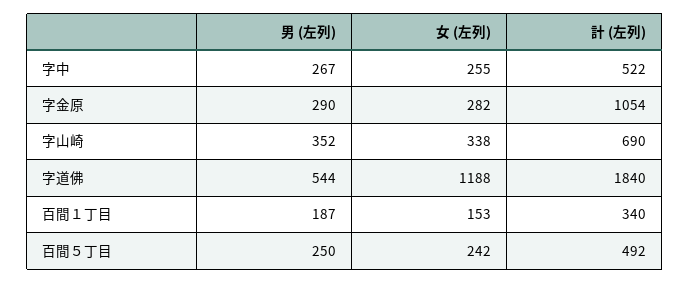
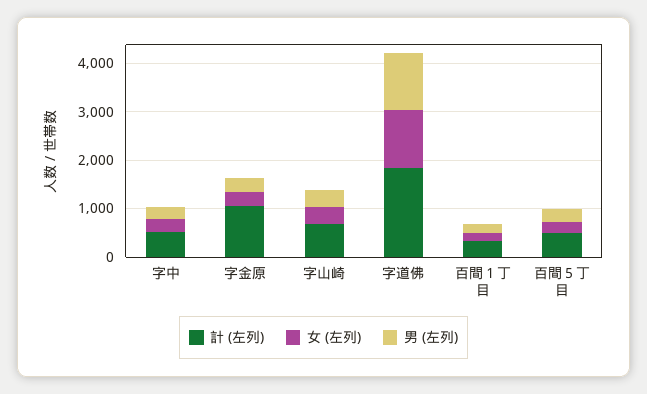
男 (左列), 字道佛: 544 -> 1200

